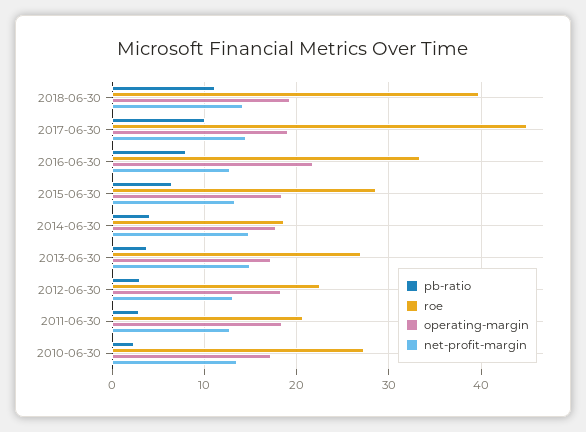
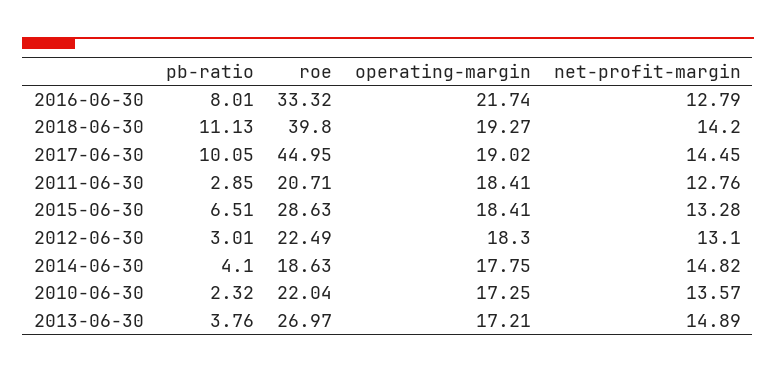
roe, 2010-06-30: 27 -> 22.04

